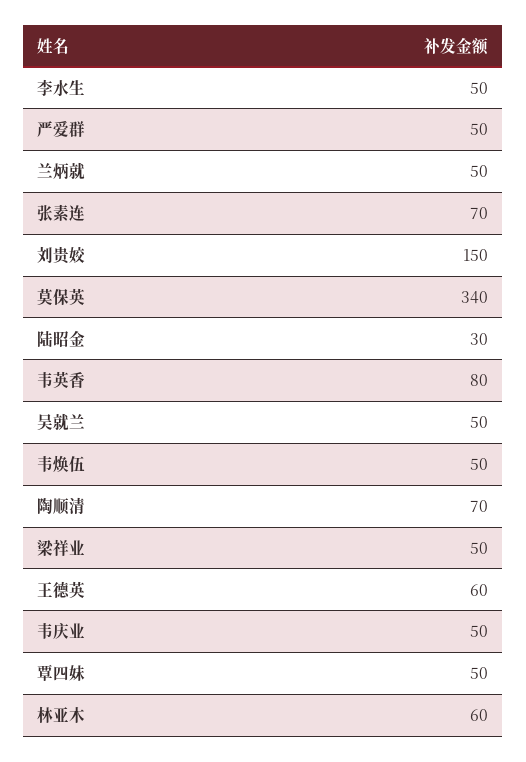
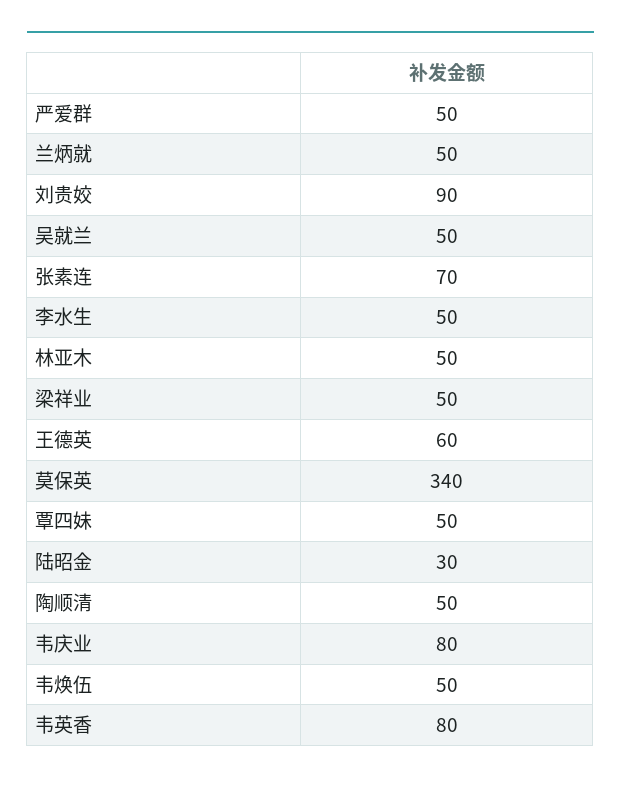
刘贵姣: 150 -> 90
陶顺清: 70 -> 50
韦庆业: 50 -> 80
林亚木: 60 -> 50

